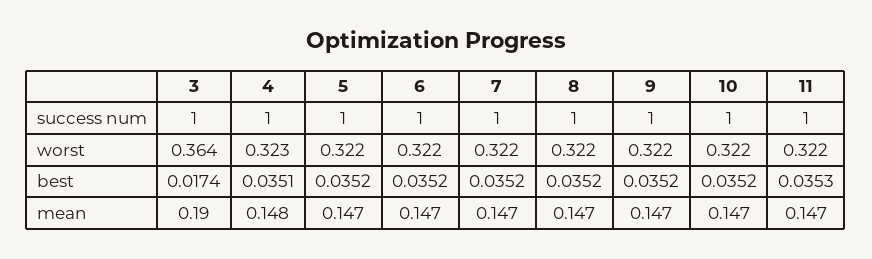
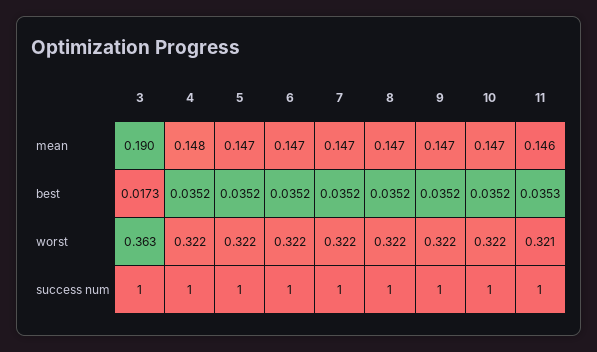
3, worst: 0.364 -> 0.363
4, worst: 0.323 -> 0.322
11, worst: 0.322 -> 0.321
3, best: 0.0174 -> 0.0173
4, best: 0.0351 -> 0.0352
11, mean: 0.147 -> 0.146

